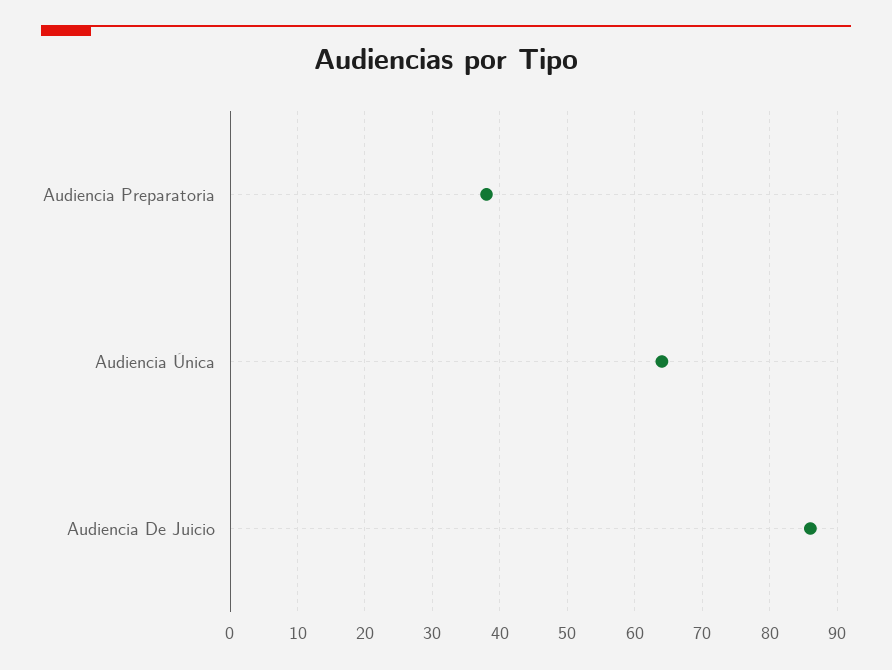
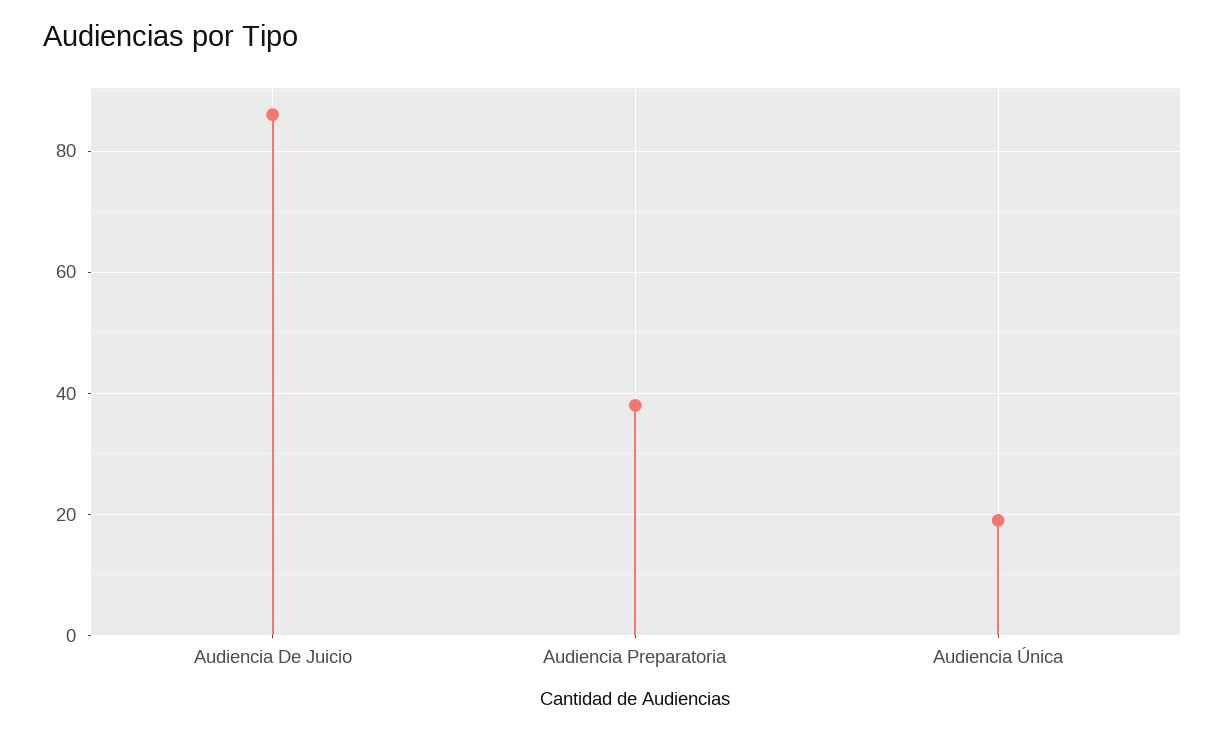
Audiencia Única: 64 -> 20

